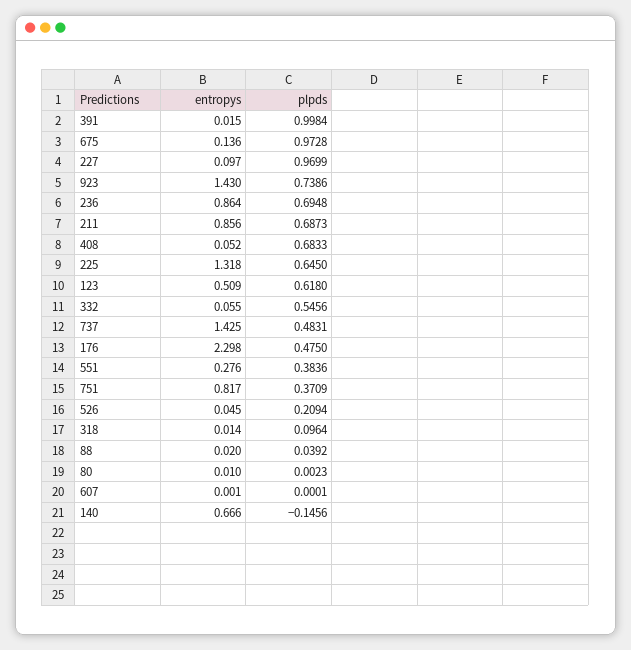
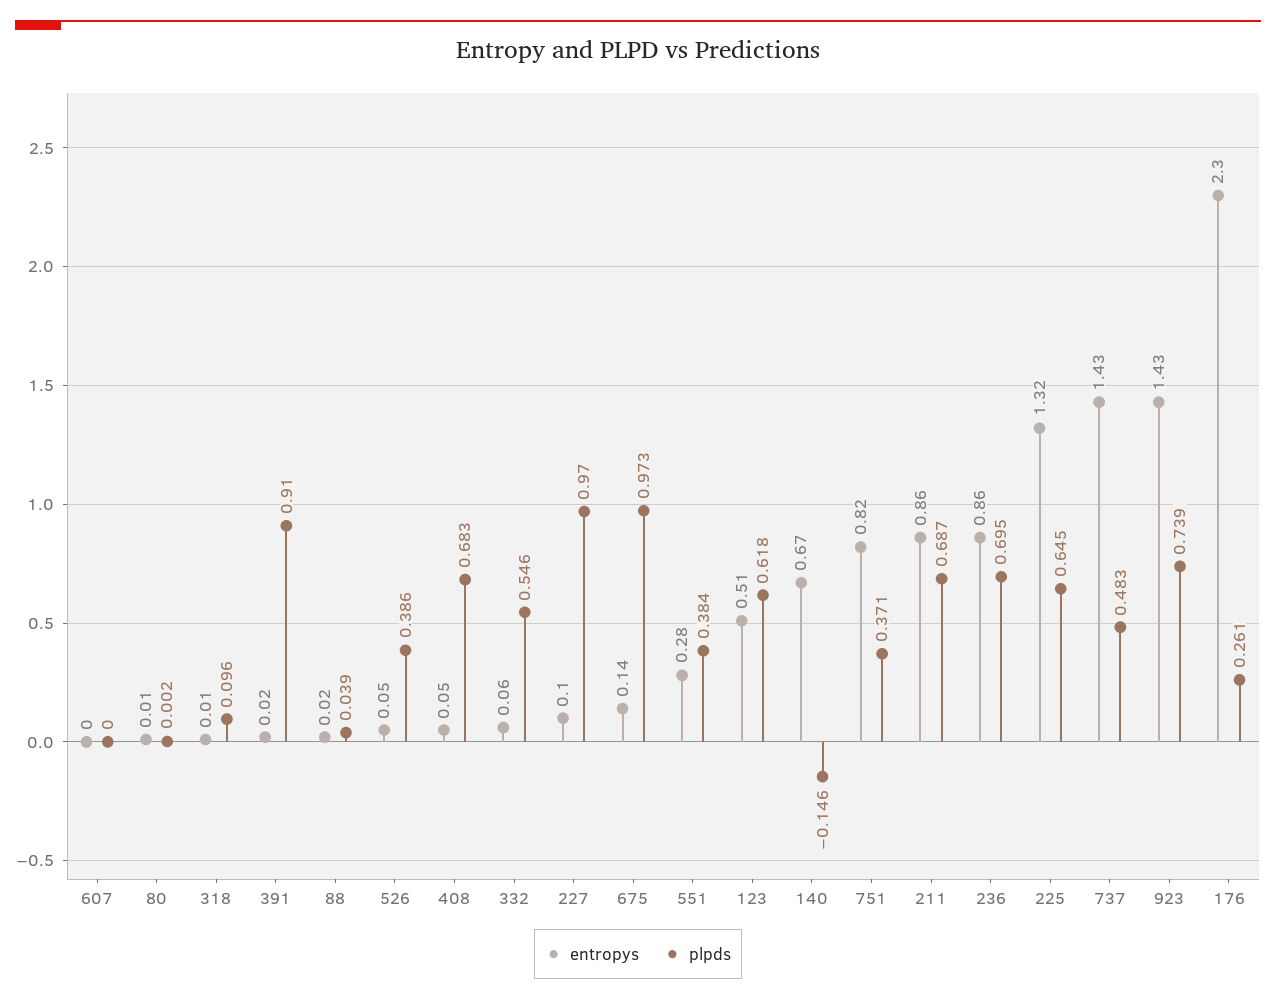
plpds, 391: 0.9984 -> 0.91
plpds, 176: 0.475 -> 0.261
plpds, 526: 0.2094 -> 0.386

